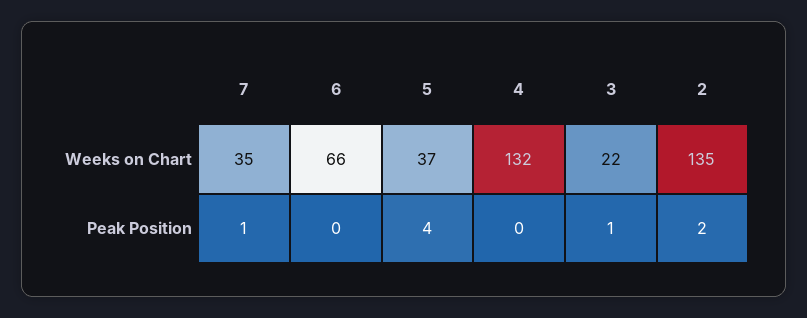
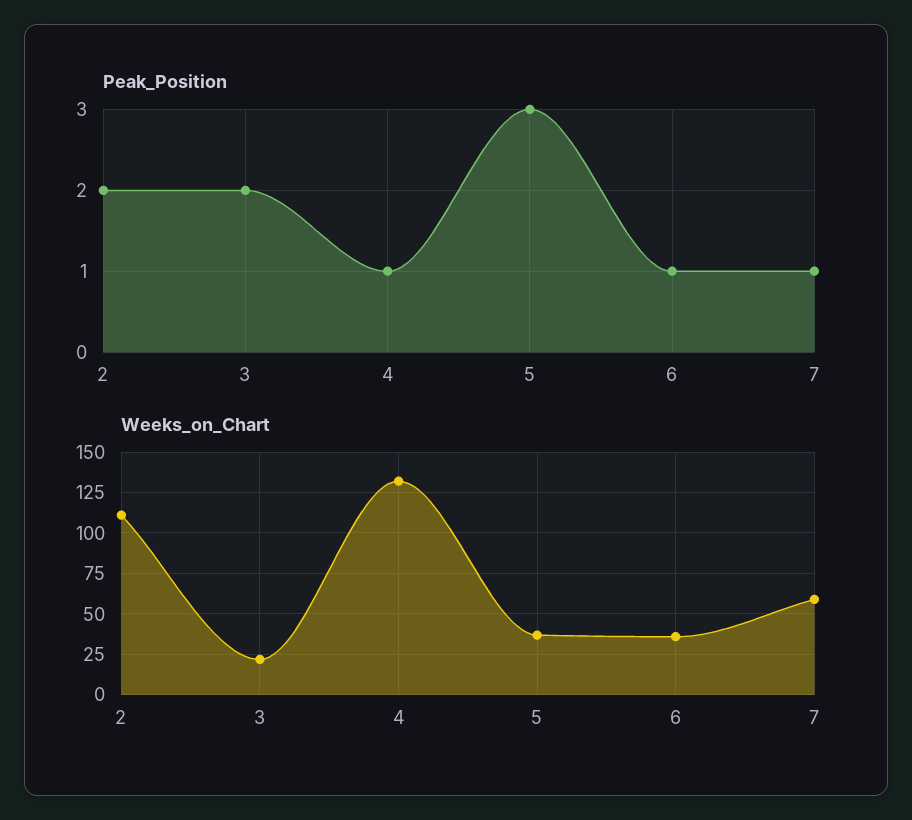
Weeks on Chart, 7: 35 -> 60
Weeks on Chart, 6: 66 -> 35
Weeks on Chart, 2: 135 -> 110
Peak Position, 6: 0 -> 1
Peak Position, 5: 4 -> 3
Peak Position, 4: 0 -> 1
Peak Position, 3: 1 -> 2

